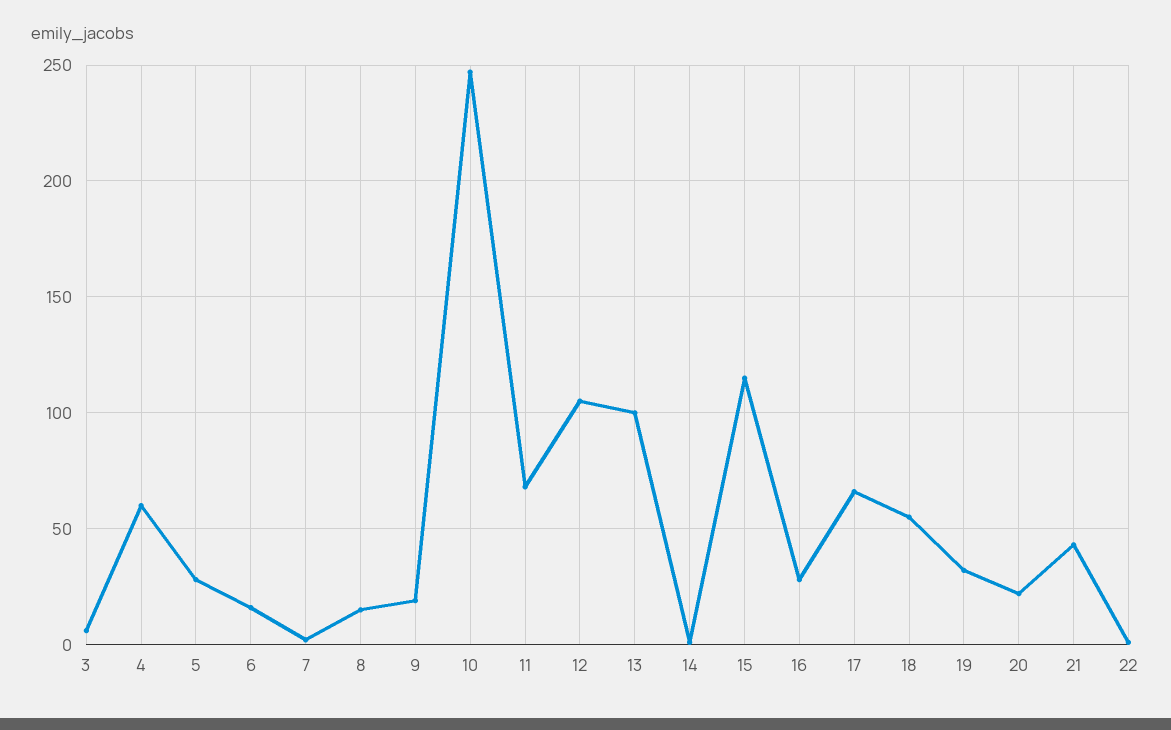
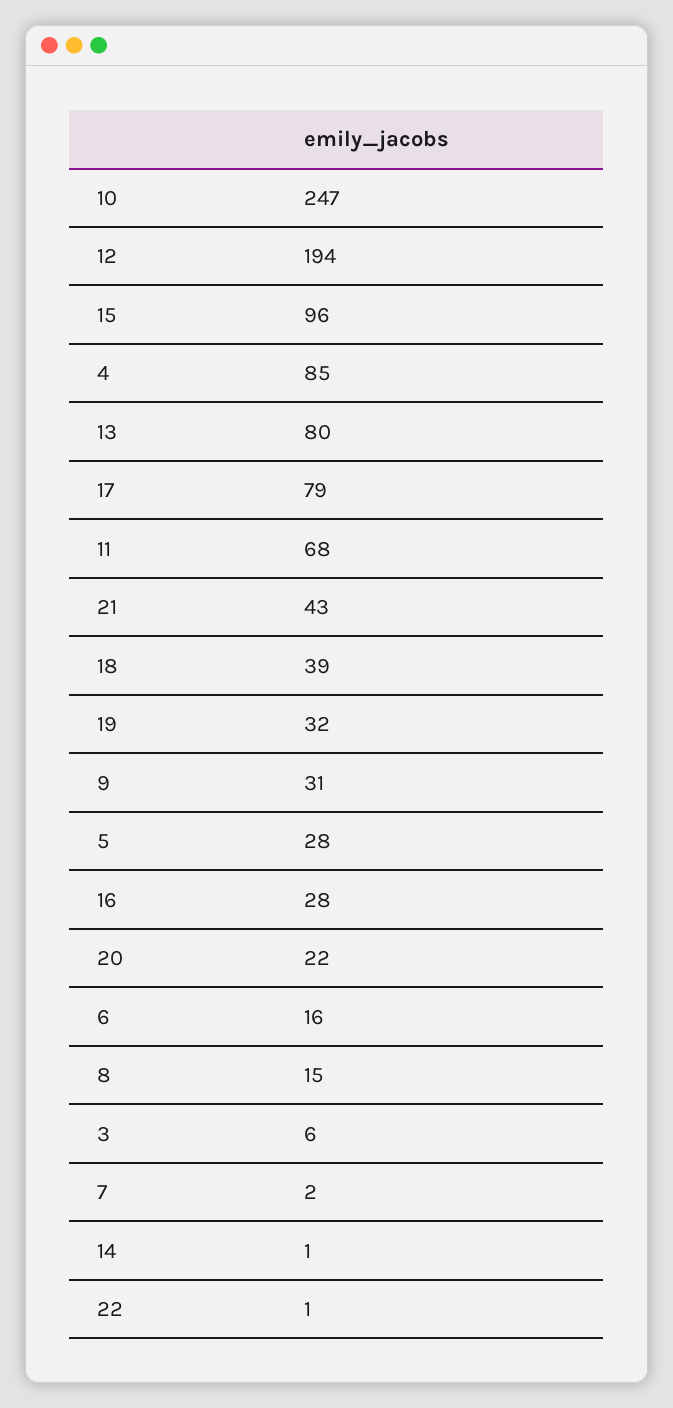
4: 60 -> 85
9: 20 -> 31
12: 105 -> 194
13: 100 -> 80
15: 115 -> 96
17: 65 -> 79
18: 55 -> 39

